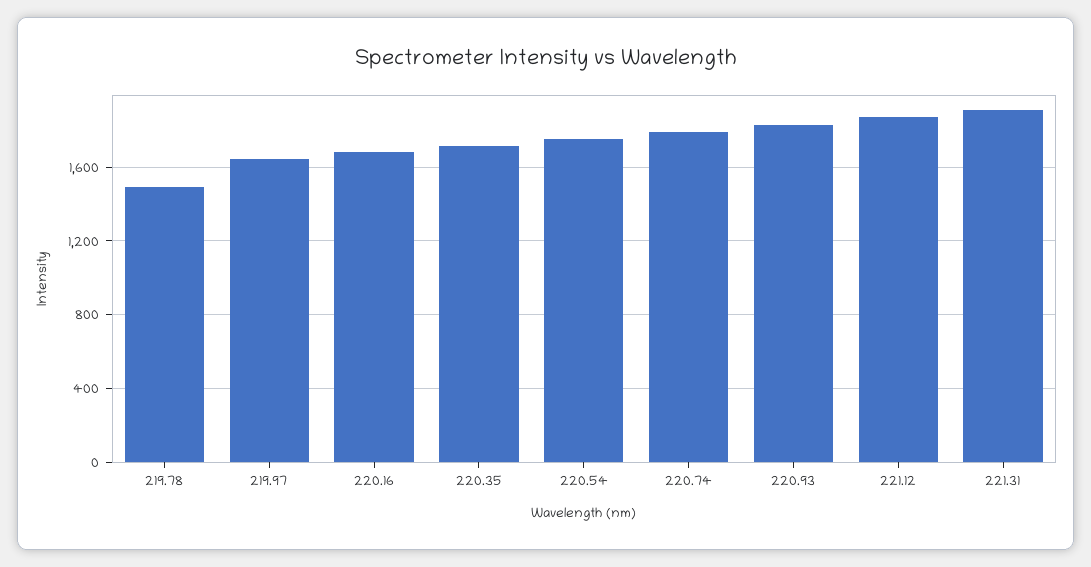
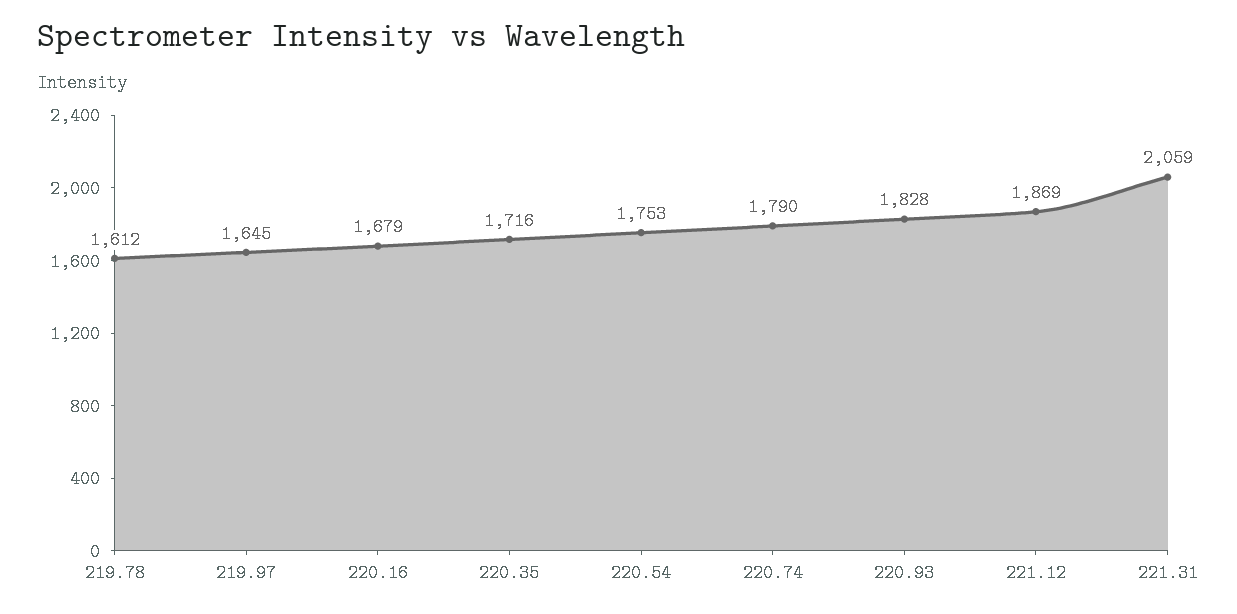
219.78: 1500 -> 1612
221.31: 1900 -> 2059

